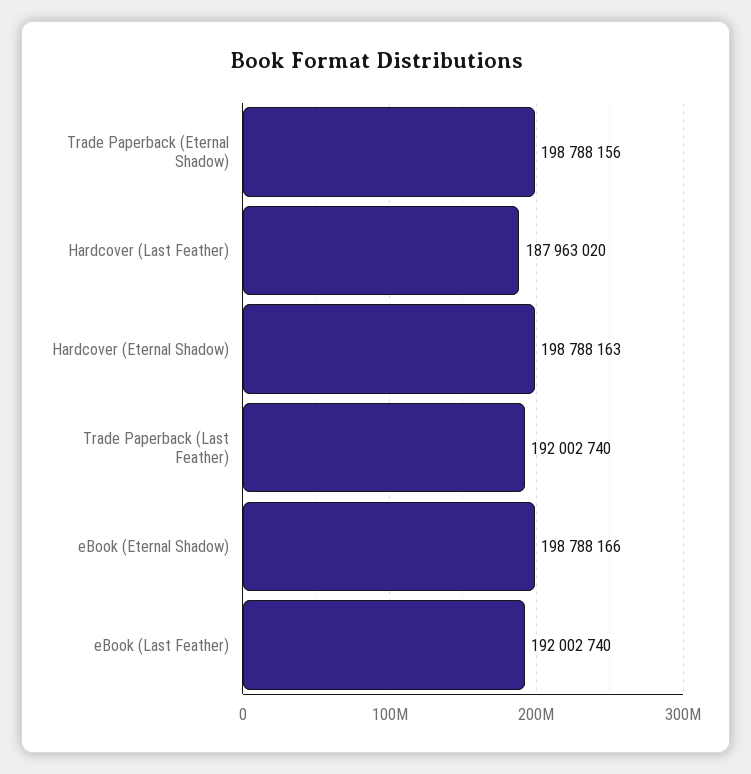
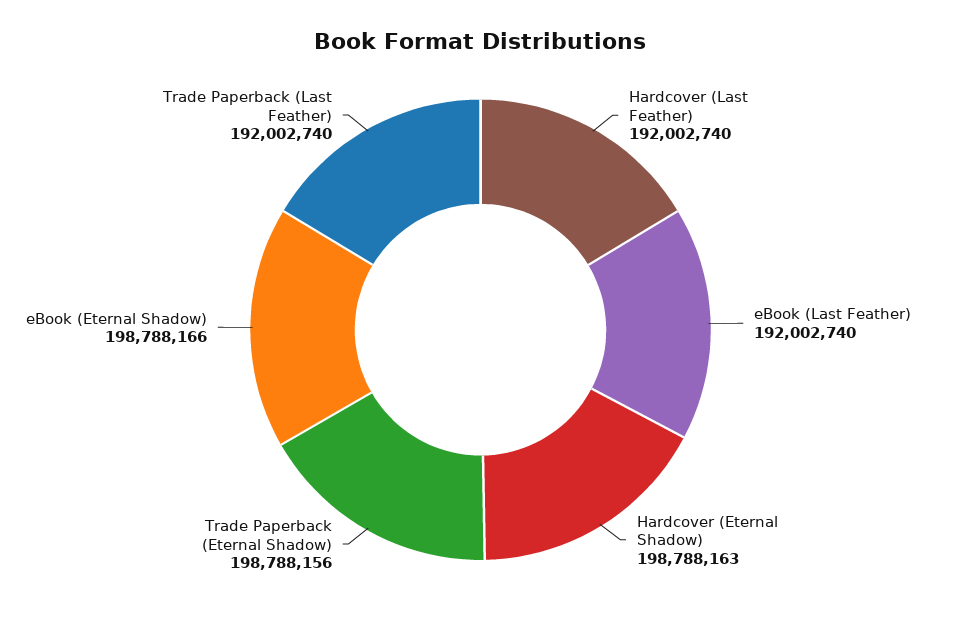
Hardcover (Last Feather): 187963020 -> 192002740

